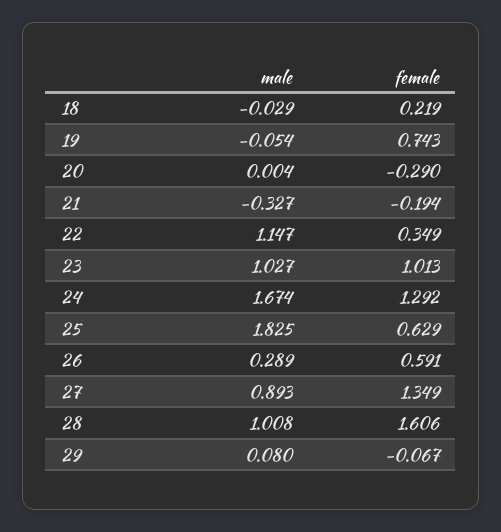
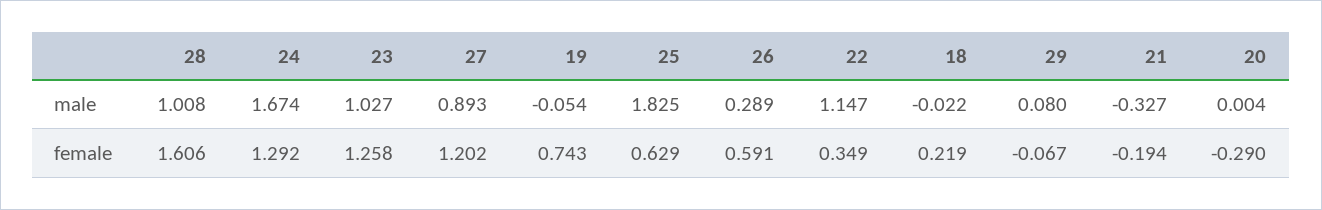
male, 18: -0.029 -> -0.022
female, 23: 1.013 -> 1.258
female, 27: 1.349 -> 1.202

